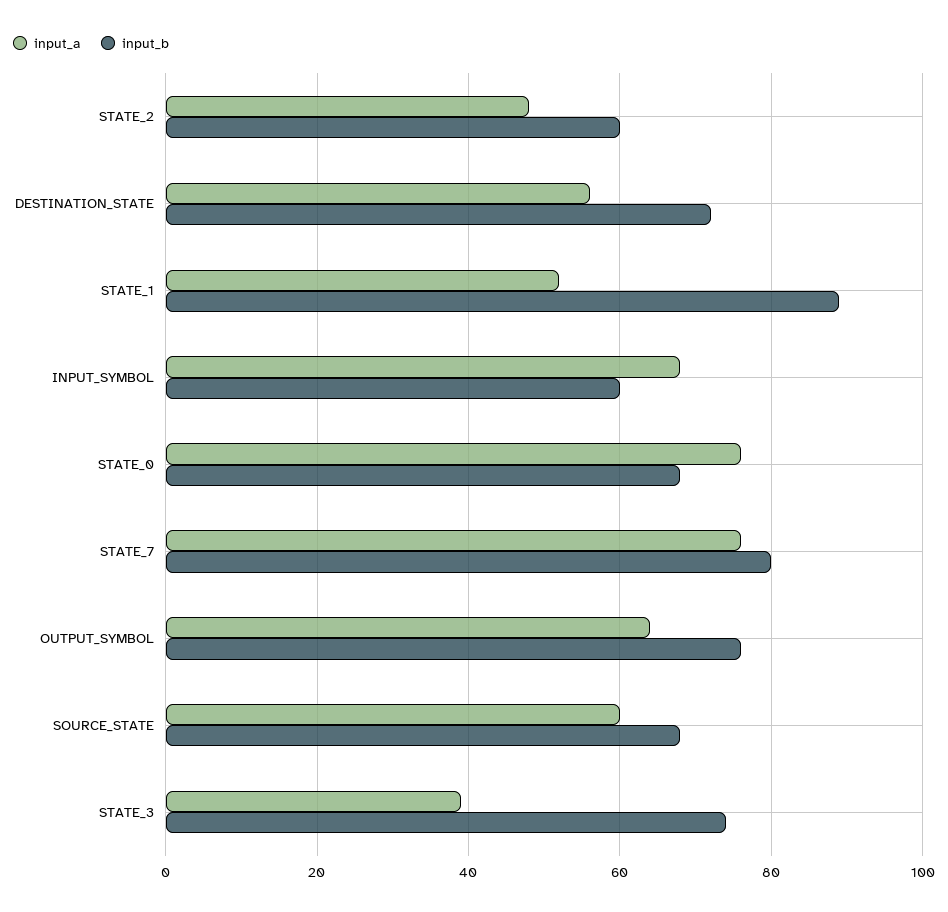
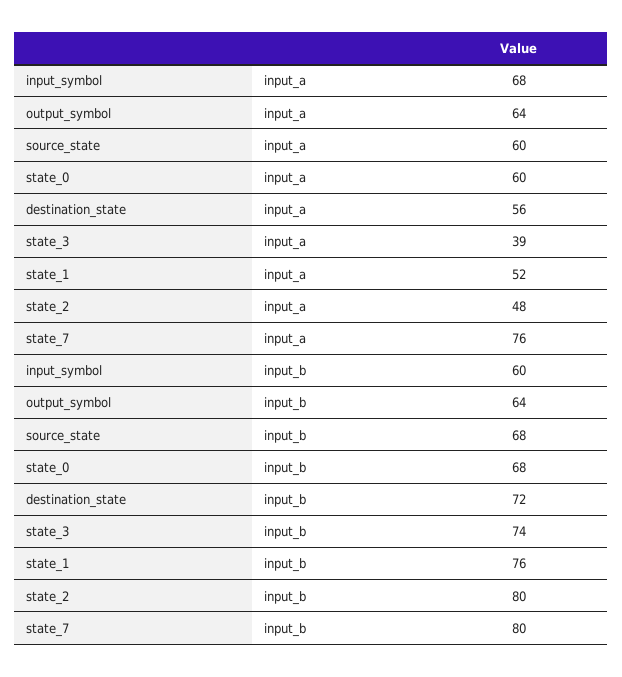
input_b, STATE_2: 60 -> 80
input_b, STATE_1: 90 -> 76
input_a, STATE_0: 75 -> 60
input_b, OUTPUT_SYMBOL: 75 -> 64

